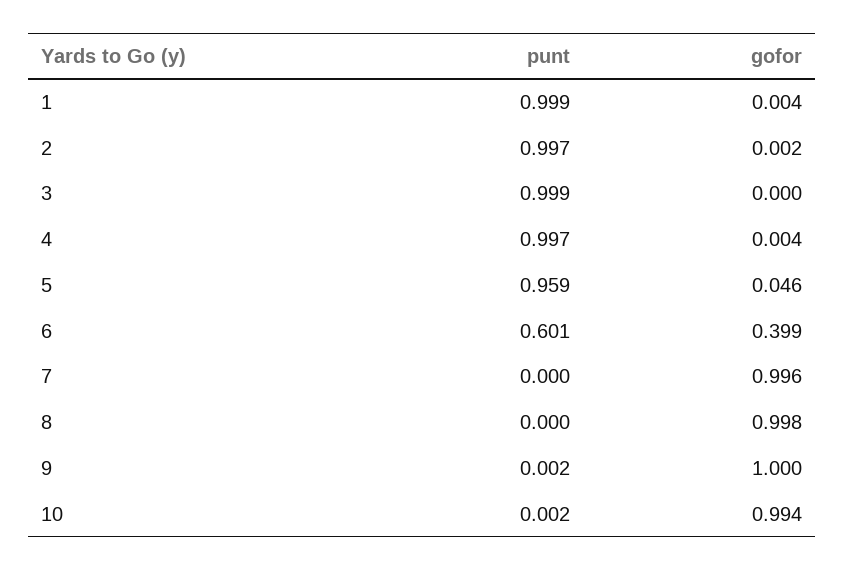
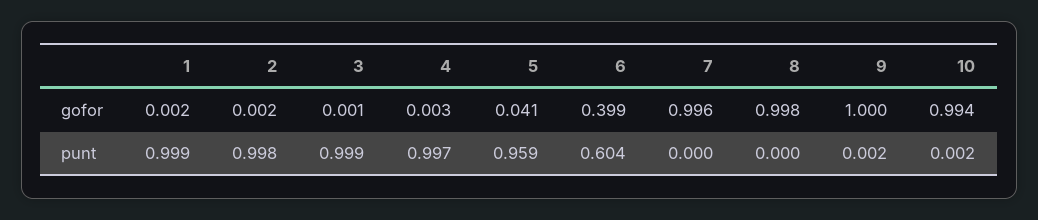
gofor, 1: 0.004 -> 0.002
punt, 2: 0.997 -> 0.998
gofor, 3: 0 -> 0.001
gofor, 4: 0.004 -> 0.003
gofor, 5: 0.046 -> 0.041
punt, 6: 0.601 -> 0.604

